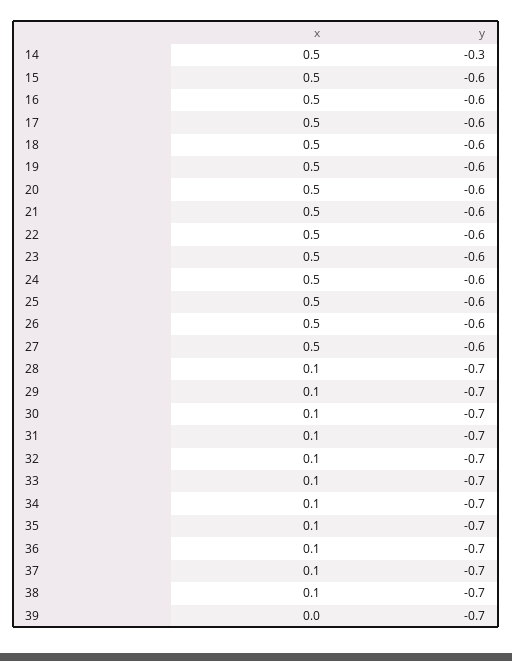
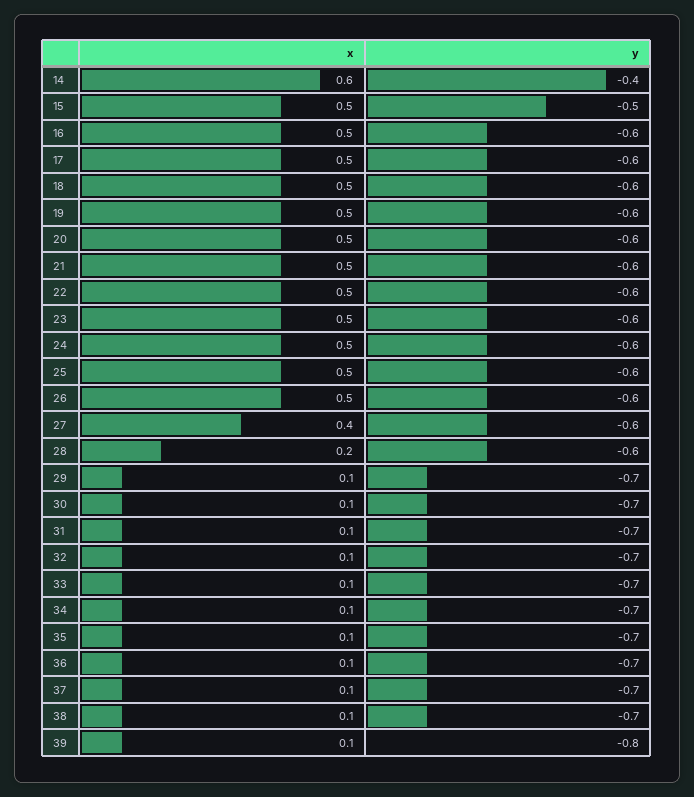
x, 14: 0.5 -> 0.6
y, 14: -0.3 -> -0.4
y, 15: -0.6 -> -0.5
x, 27: 0.5 -> 0.4
x, 28: 0.1 -> 0.2
y, 28: -0.7 -> -0.6
x, 39: 0 -> 0.1
y, 39: -0.7 -> -0.8

